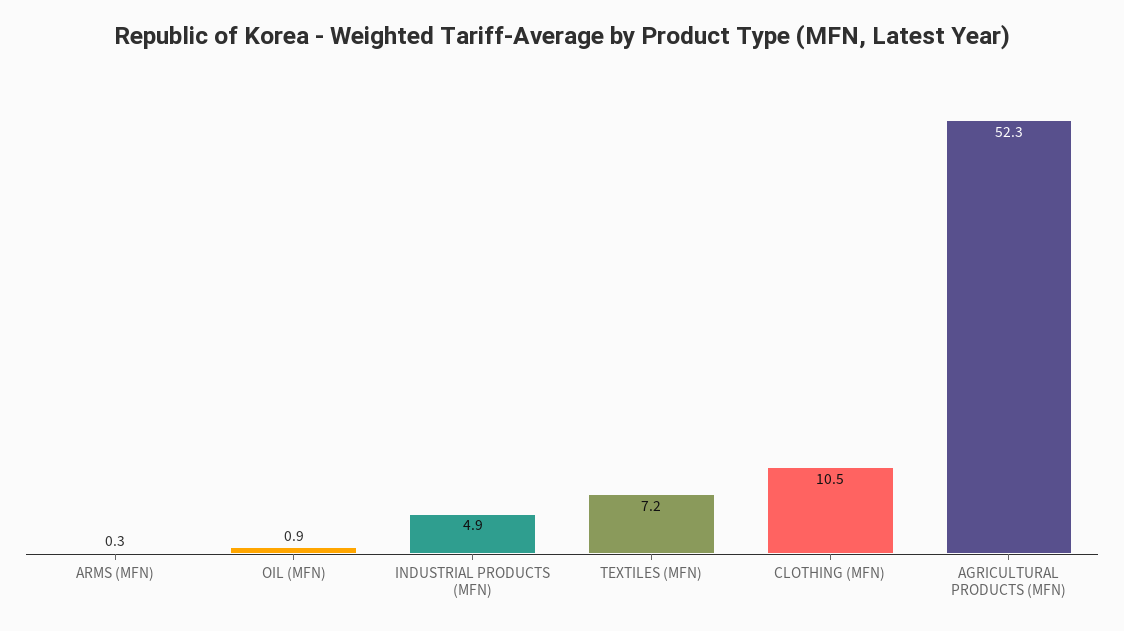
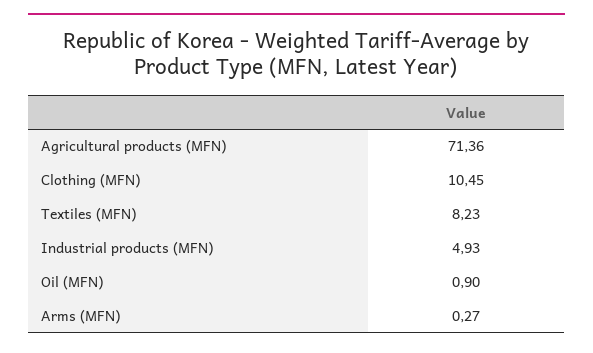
TEXTILES (MFN): 7.2 -> 8.23
AGRICULTURAL PRODUCTS (MFN): 52.3 -> 71.36

